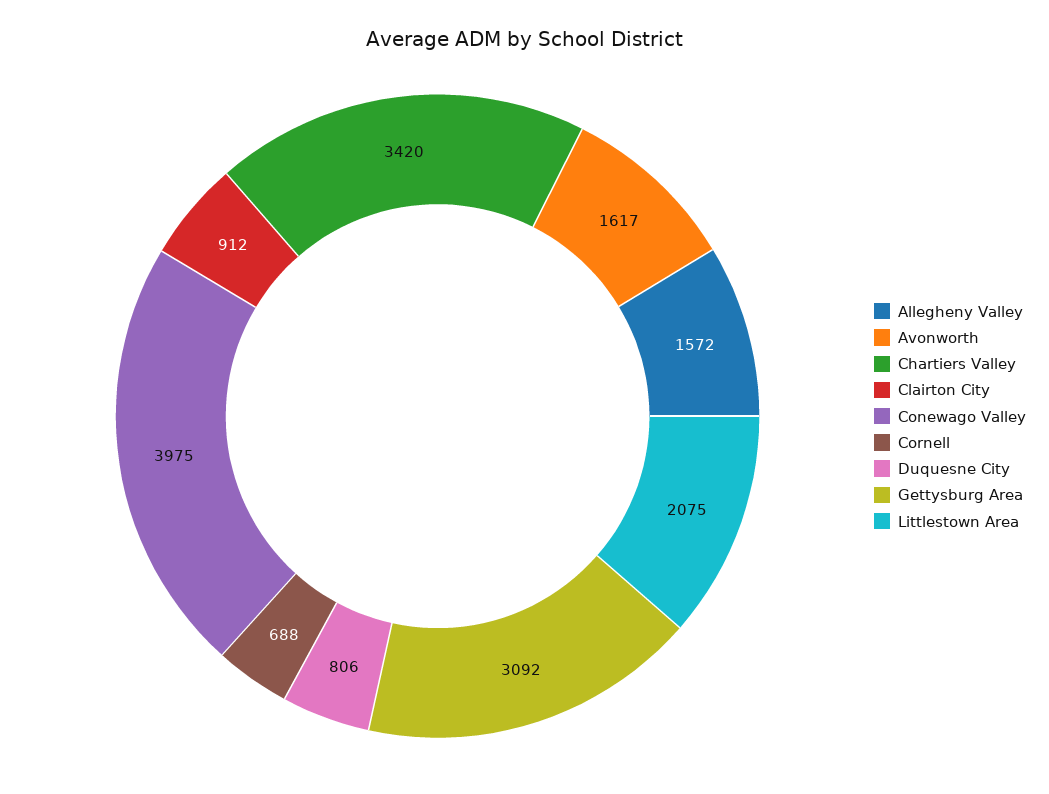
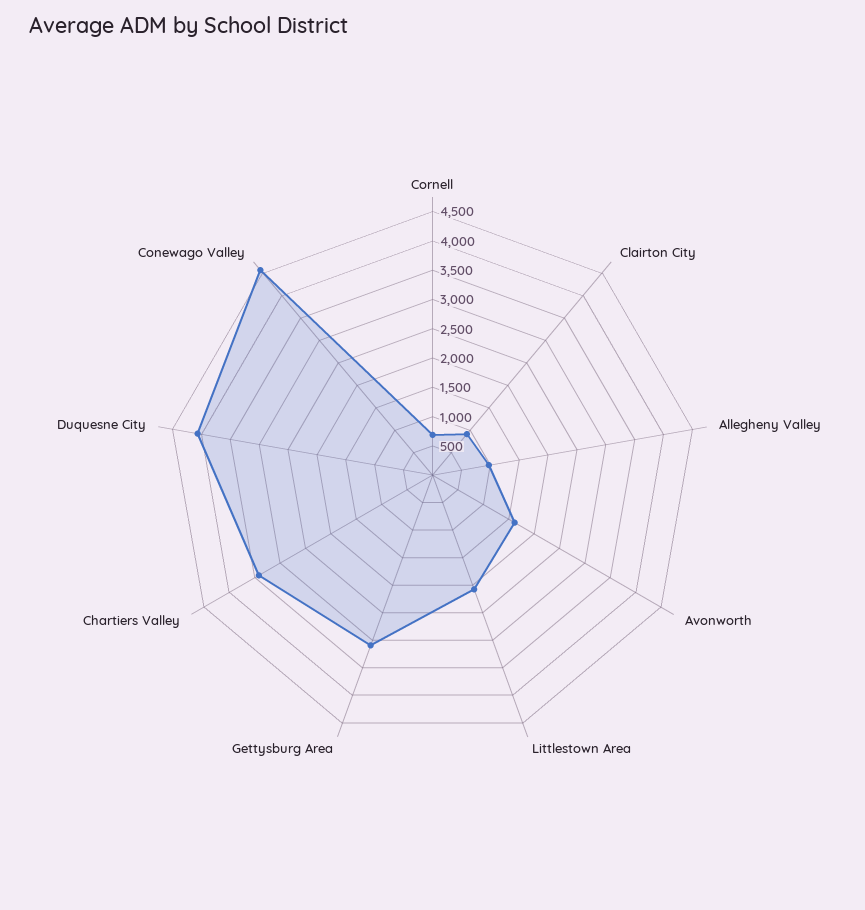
Allegheny Valley: 1572 -> 1000
Conewago Valley: 3975 -> 4500
Duquesne City: 806 -> 4000

